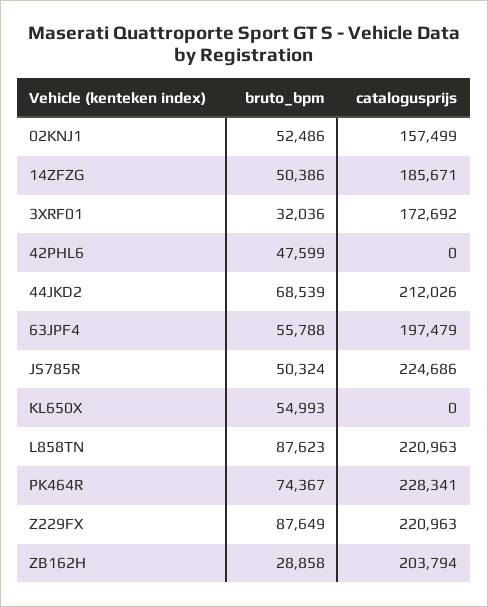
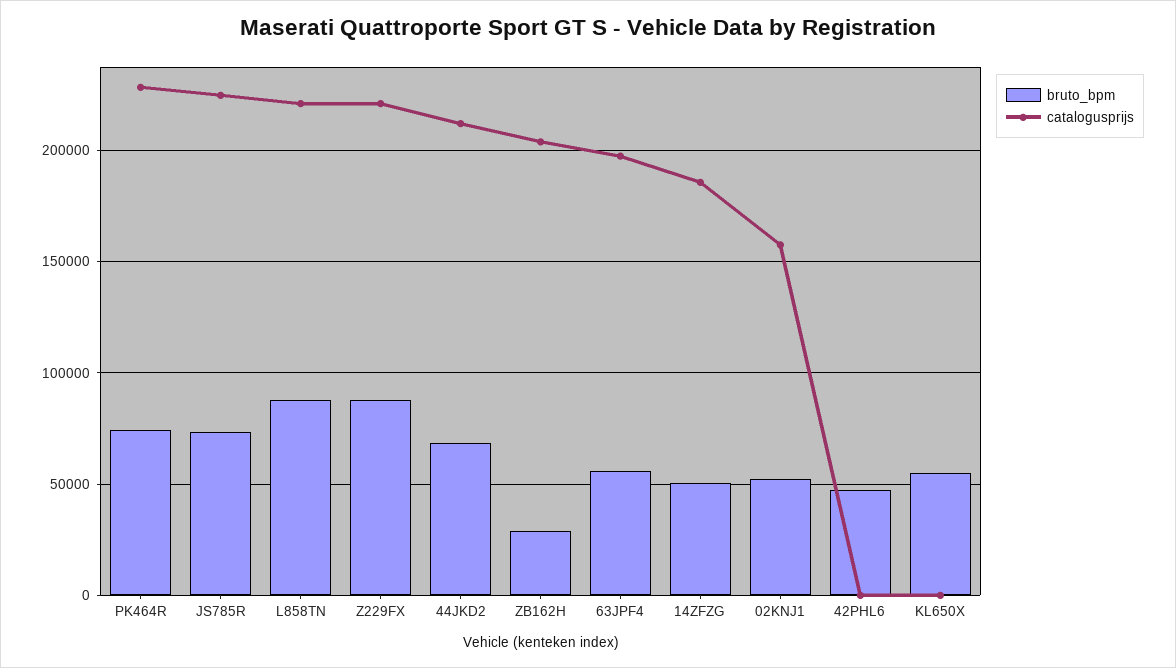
bruto_bpm, 3XRF01: 32036 -> none
catalogusprijs, 3XRF01: 172692 -> none
bruto_bpm, JS785R: 50324 -> 75000

